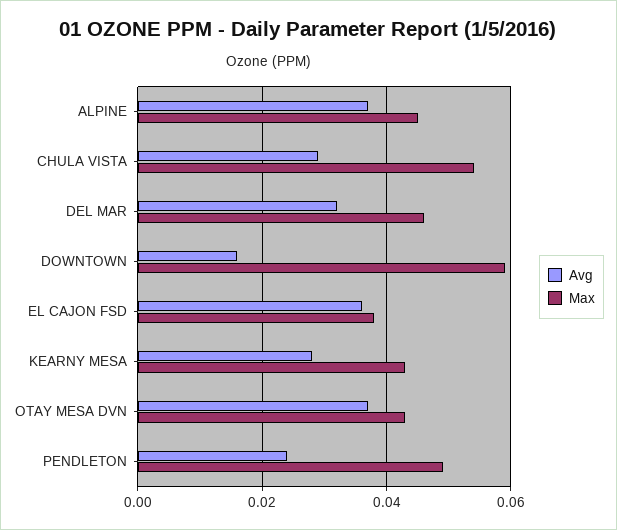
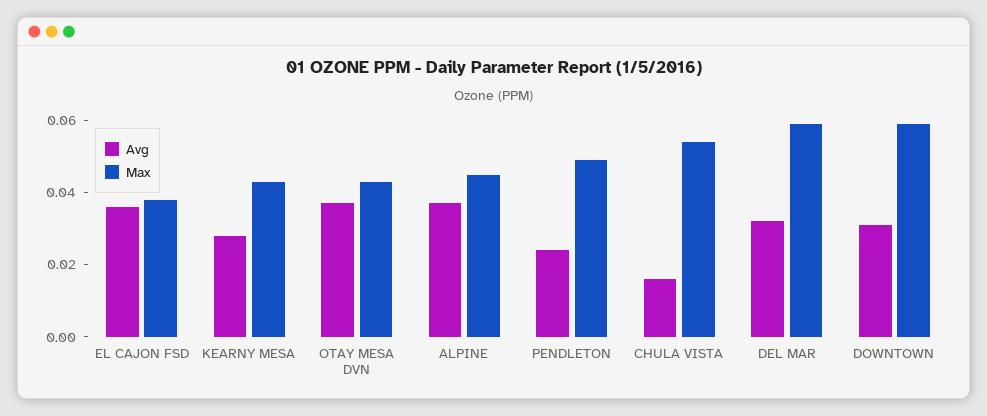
Avg, CHULA VISTA: 0.03 -> 0.015
Max, DEL MAR: 0.045 -> 0.06
Avg, DOWNTOWN: 0.015 -> 0.03

